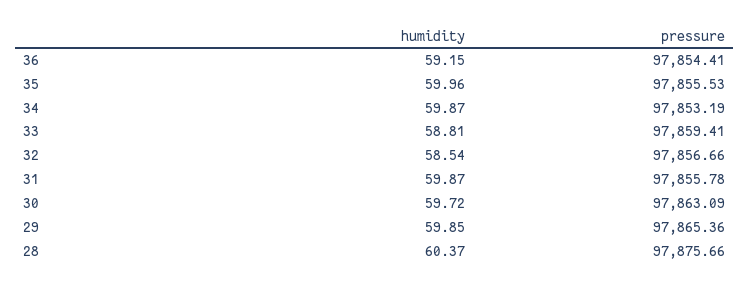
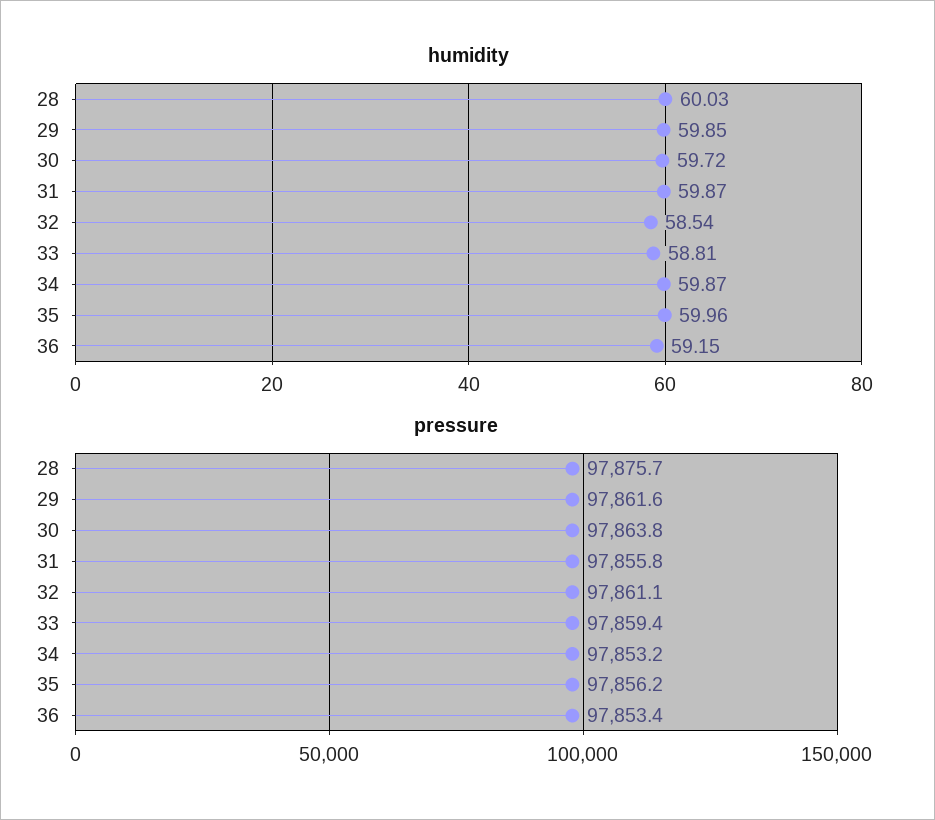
pressure, 36: 97854.41 -> 97853.4
pressure, 35: 97855.53 -> 97856.2
pressure, 32: 97856.66 -> 97861.1
pressure, 30: 97863.09 -> 97863.8
pressure, 29: 97865.36 -> 97861.6
humidity, 28: 60.37 -> 60.03

